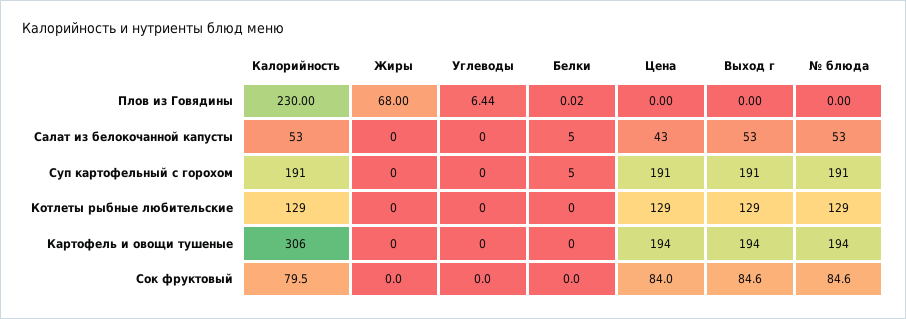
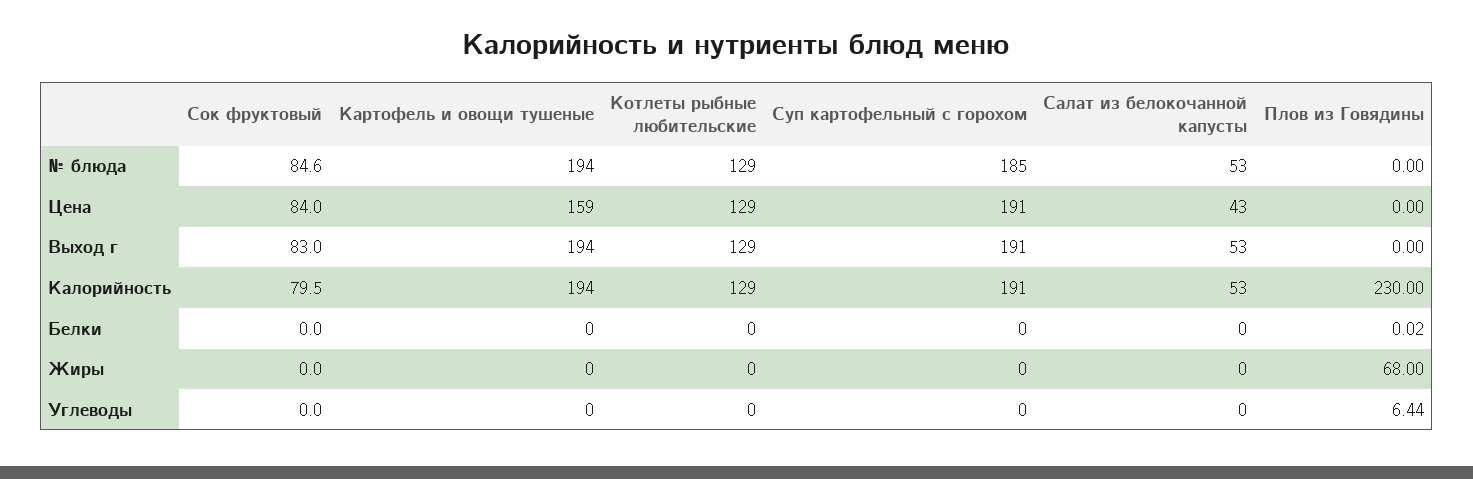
Белки, Салат из белокочанной капусты: 5 -> 0
Белки, Суп картофельный с горохом: 5 -> 0
№ блюда, Суп картофельный с горохом: 191 -> 185
Калорийность, Картофель и овощи тушеные: 306 -> 194
Цена, Картофель и овощи тушеные: 194 -> 159
Выход г, Сок фруктовый: 84.6 -> 83

